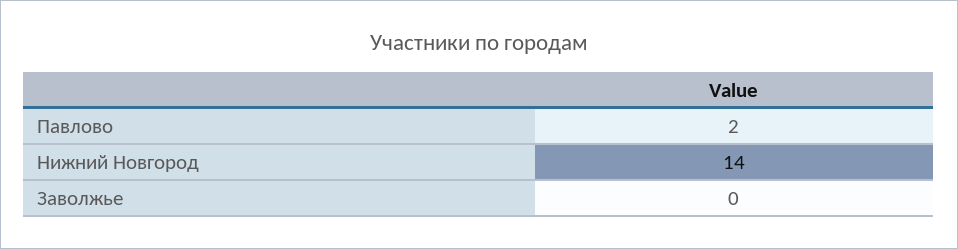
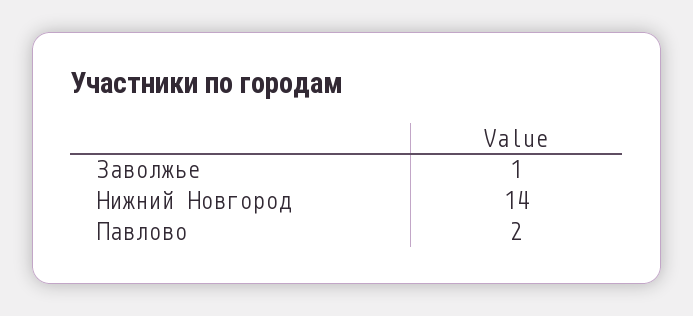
Заволжье: 0 -> 1

